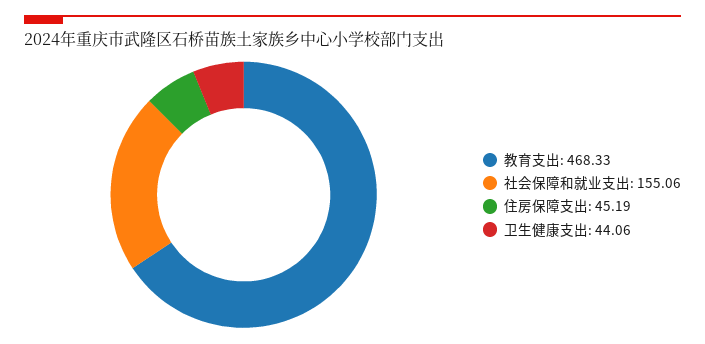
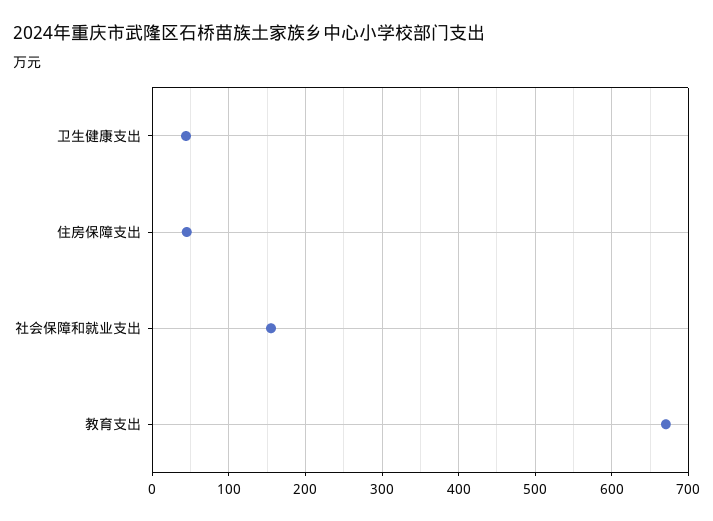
教育支出: 468.33 -> 670

